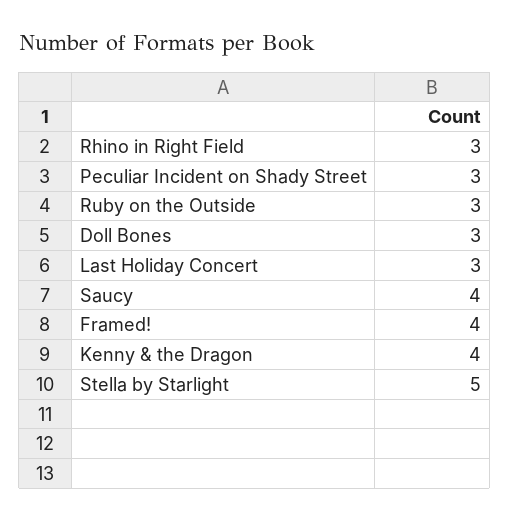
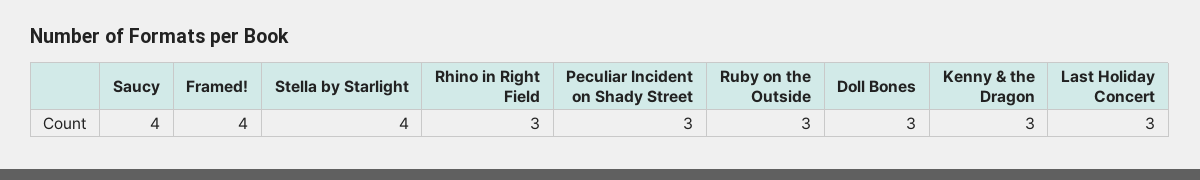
Kenny & the Dragon: 4 -> 3
Stella by Starlight: 5 -> 4

